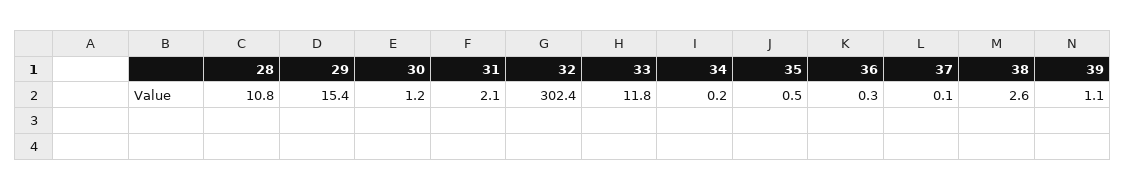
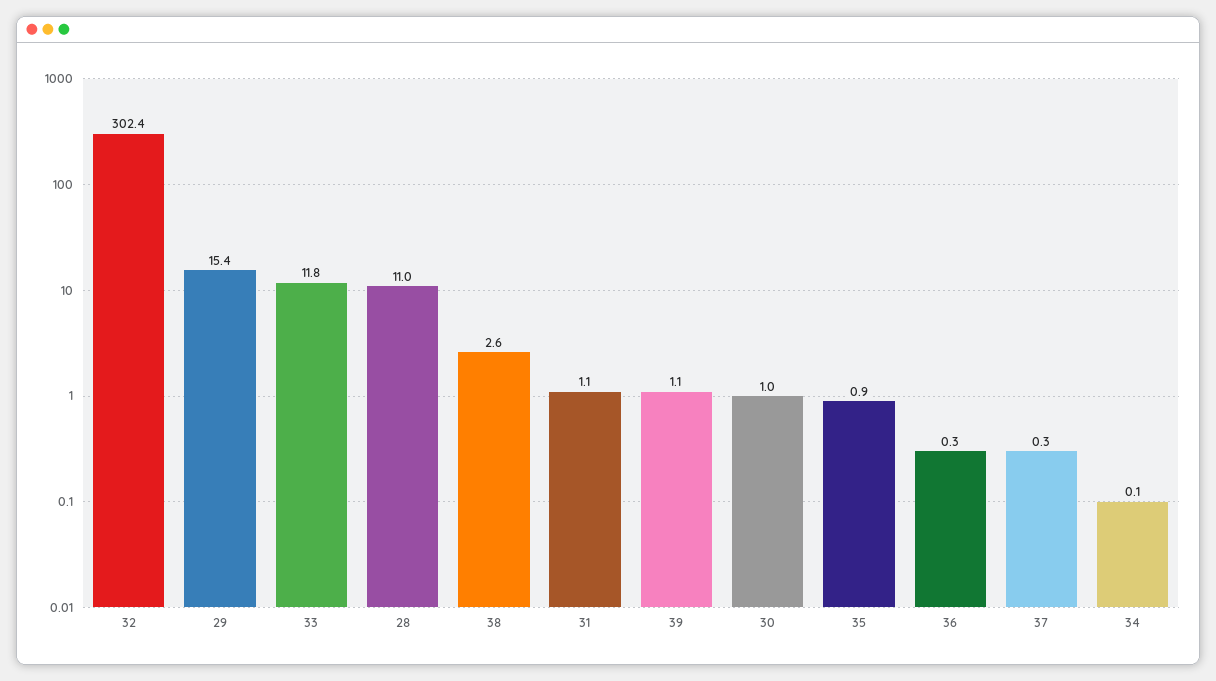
28: 10.8 -> 11
30: 1.2 -> 1
31: 2.1 -> 1.1
34: 0.2 -> 0.1
35: 0.5 -> 0.9
37: 0.1 -> 0.3

